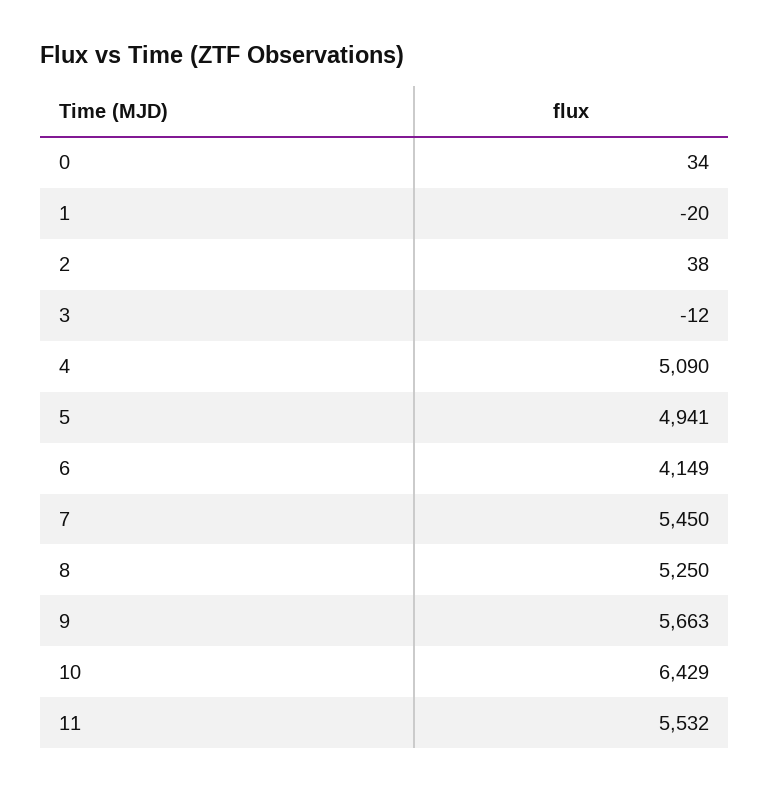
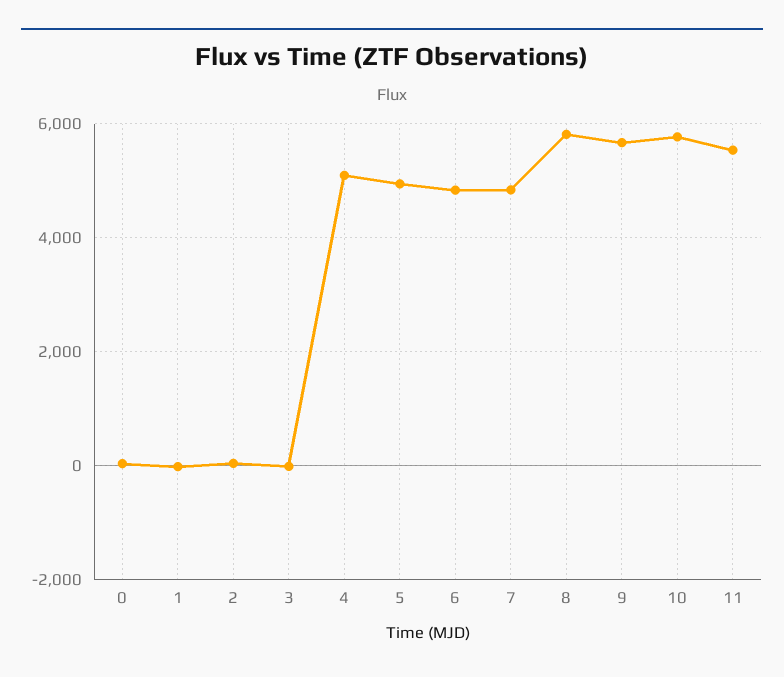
6: 4149 -> 4800
7: 5450 -> 4800
8: 5250 -> 5800
10: 6429 -> 5800

